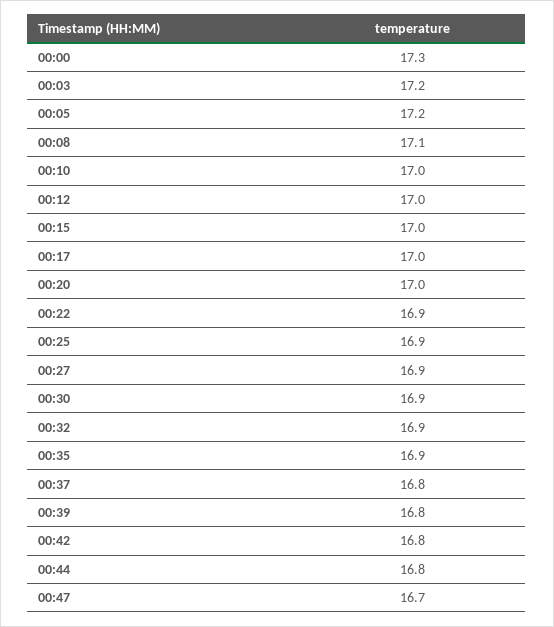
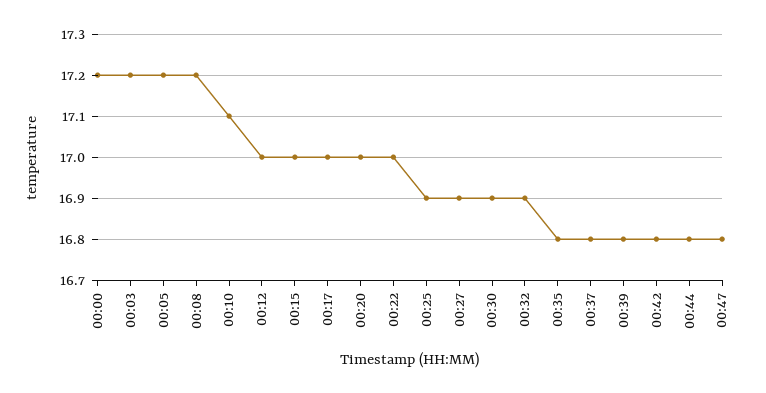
00:00: 17.3 -> 17.2
00:08: 17.1 -> 17.2
00:10: 17 -> 17.1
00:22: 16.9 -> 17
00:35: 16.9 -> 16.8
00:47: 16.7 -> 16.8

